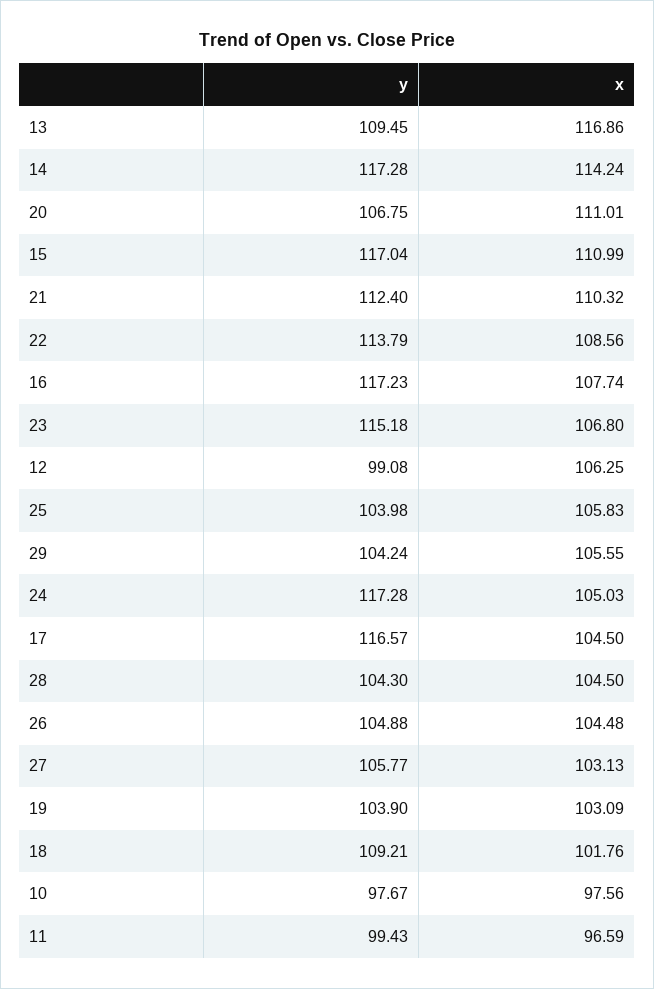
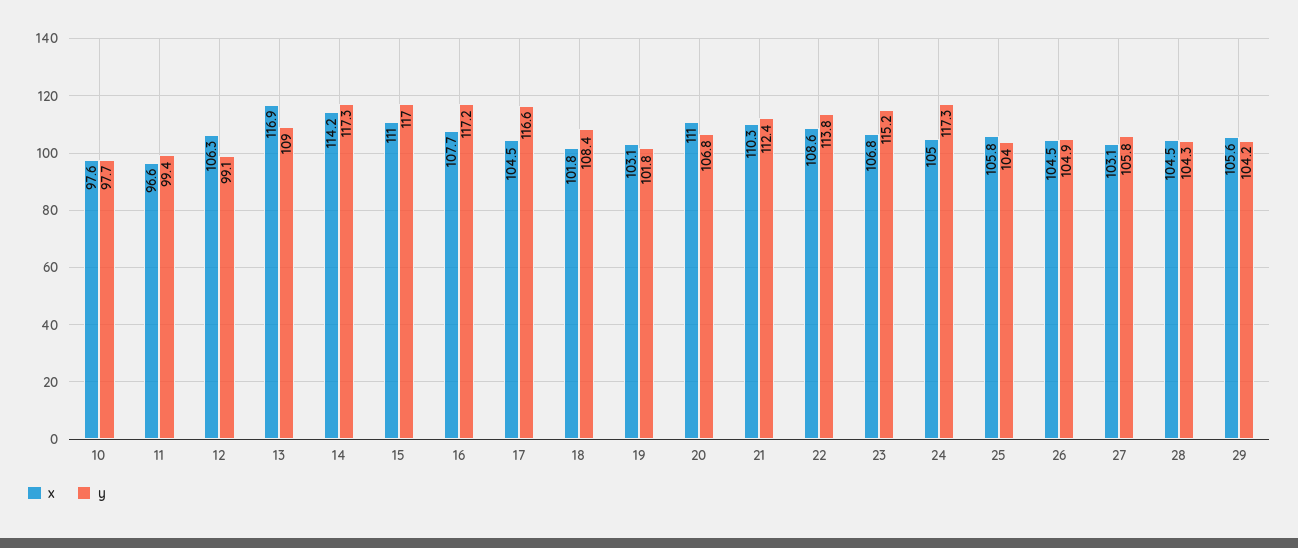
y, 13: 109.45 -> 109
y, 19: 103.9 -> 101.8
y, 18: 109.21 -> 108.4

